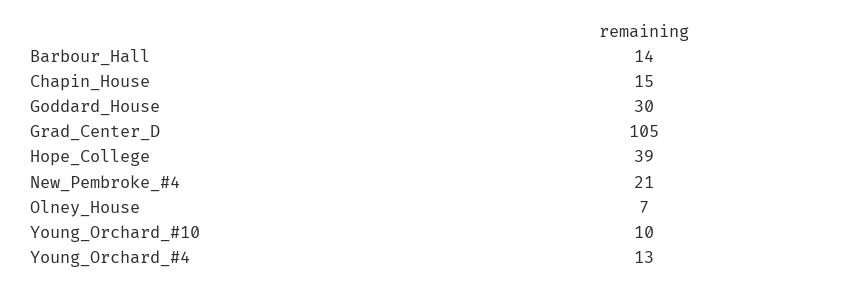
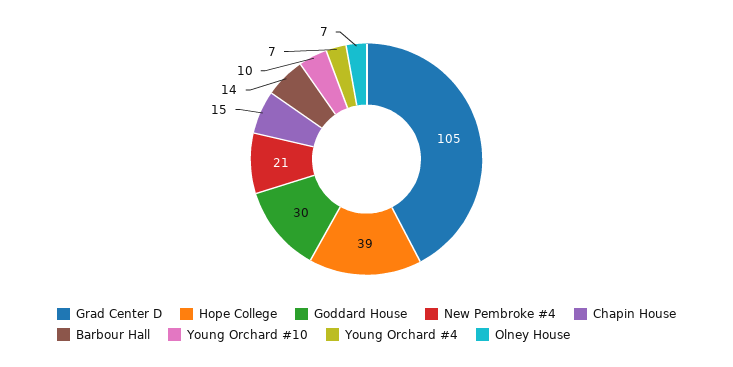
Young_Orchard_#4: 13 -> 7

